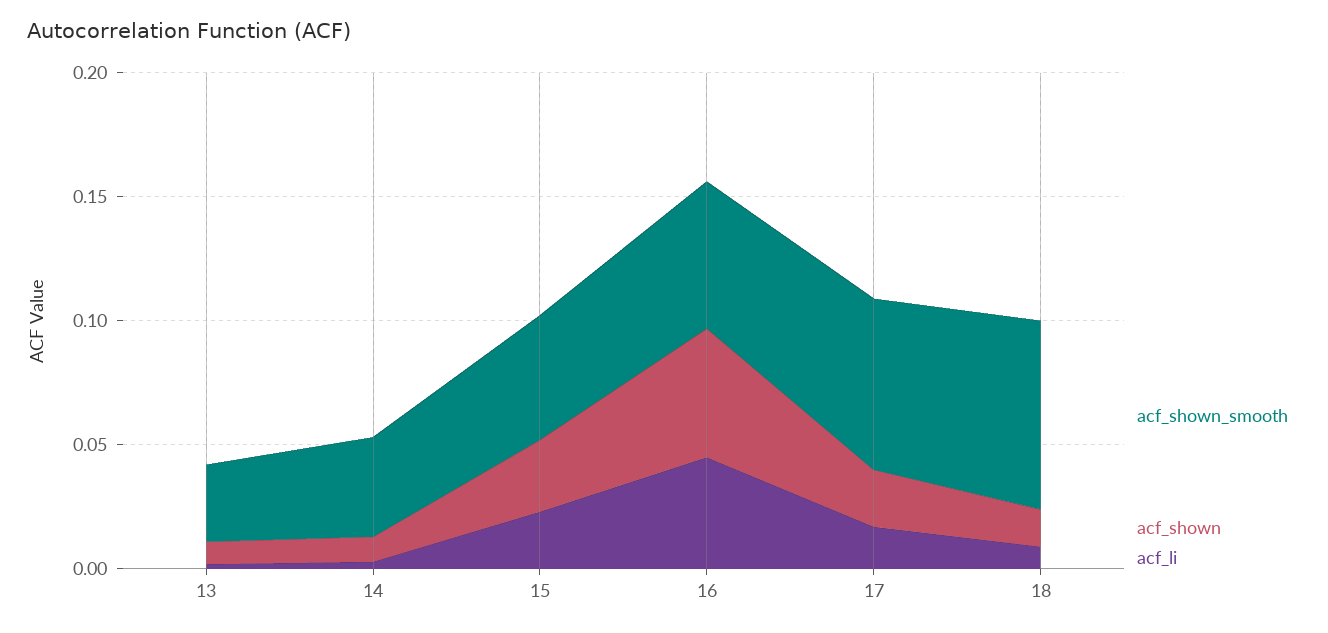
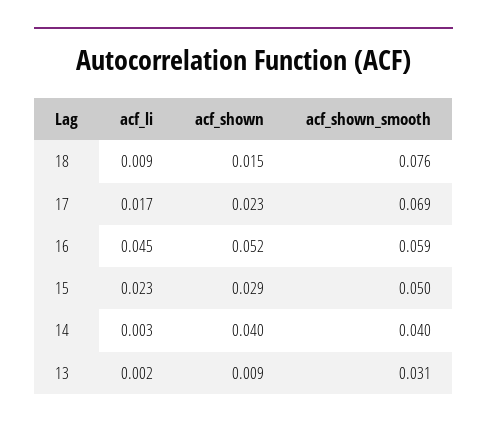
acf_shown, 14: 0.01 -> 0.04

